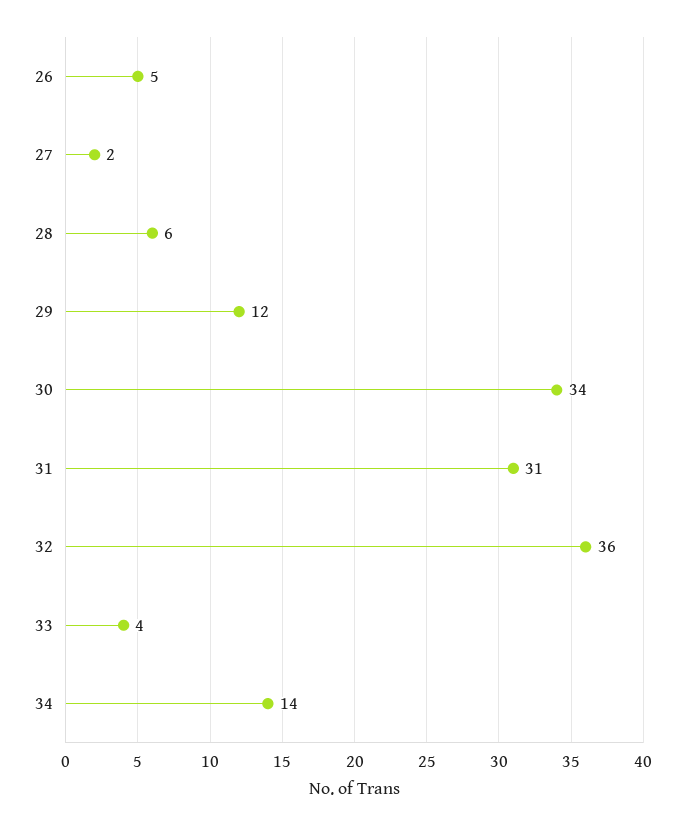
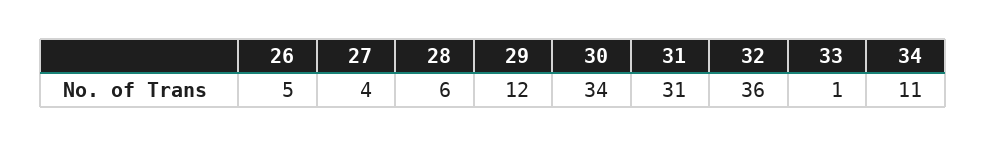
27: 2 -> 4
33: 4 -> 1
34: 14 -> 11

